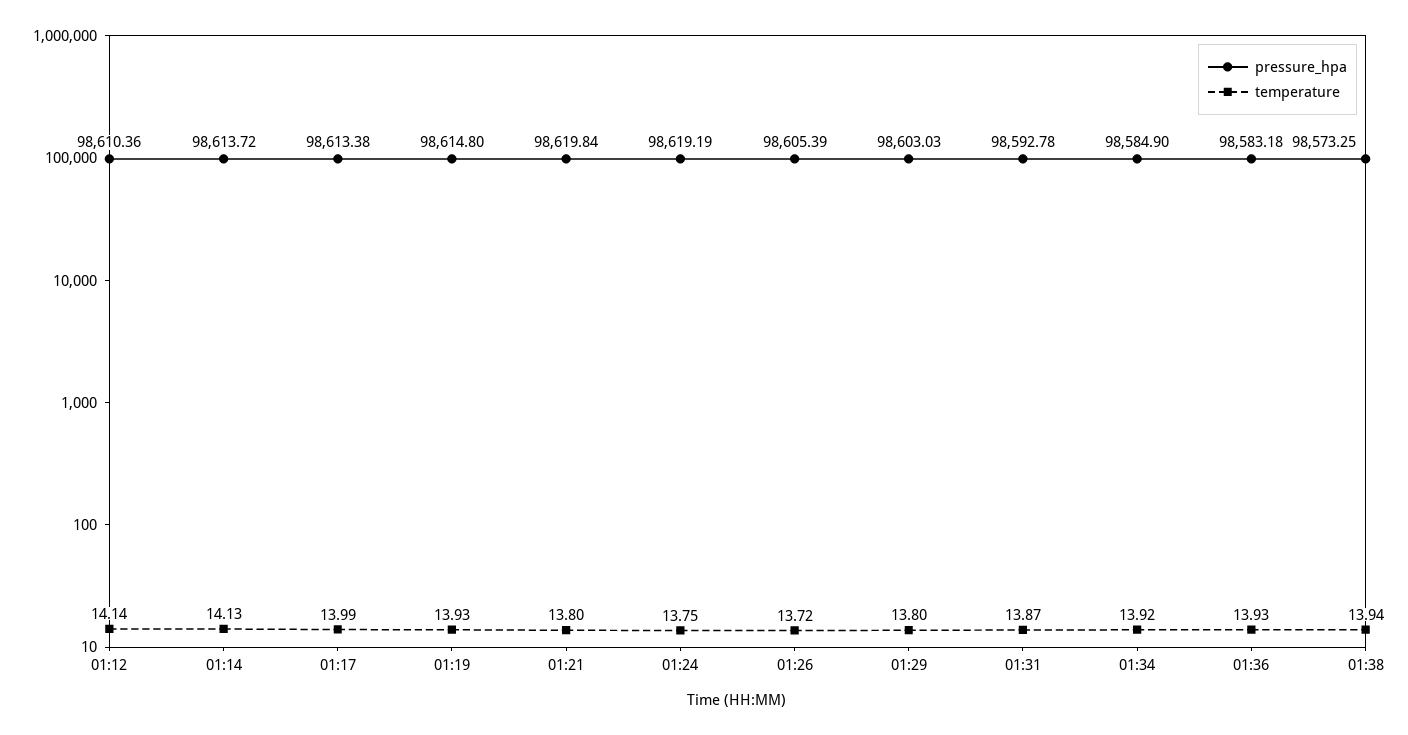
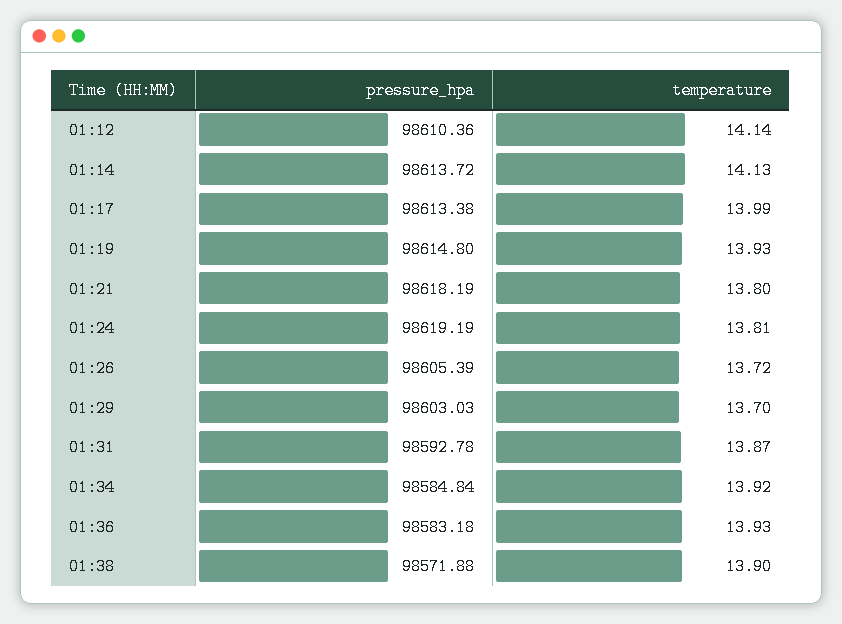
pressure_hpa, 01:21: 98619.84 -> 98618.19
temperature, 01:24: 13.75 -> 13.81
temperature, 01:29: 13.8 -> 13.7
pressure_hpa, 01:34: 98584.9 -> 98584.84
pressure_hpa, 01:38: 98573.25 -> 98571.88
temperature, 01:38: 13.94 -> 13.9

